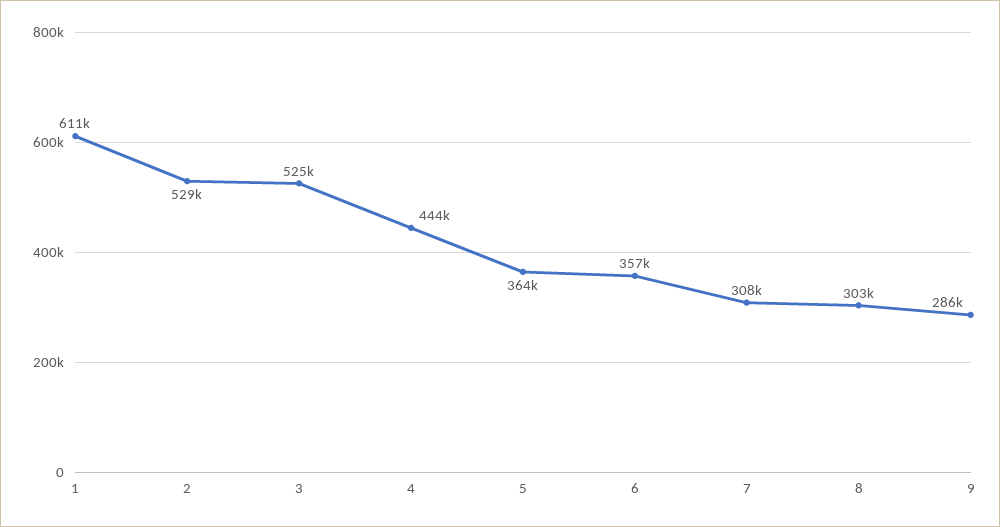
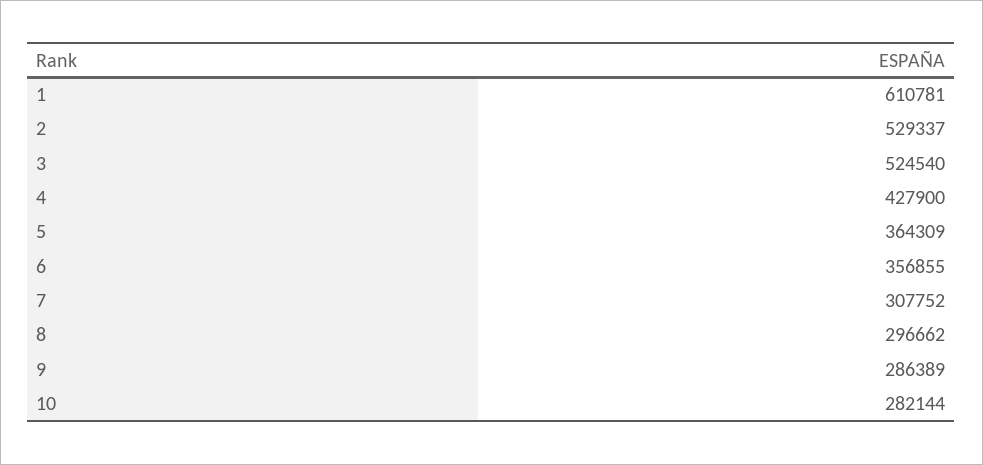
4: 444000 -> 427900
8: 303000 -> 296662
10: none -> 282144

